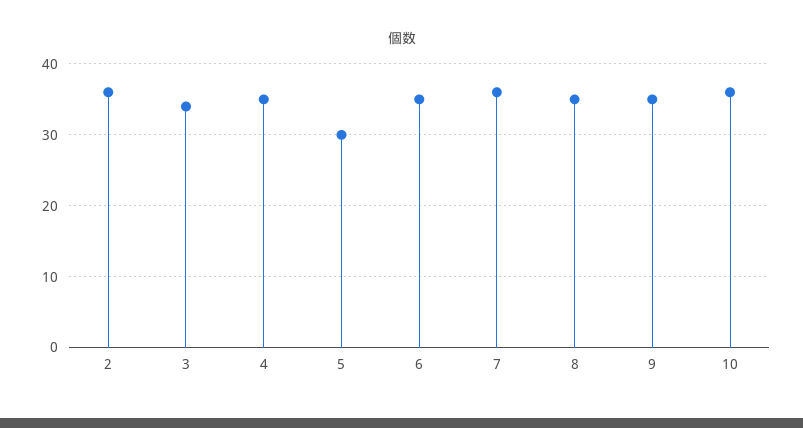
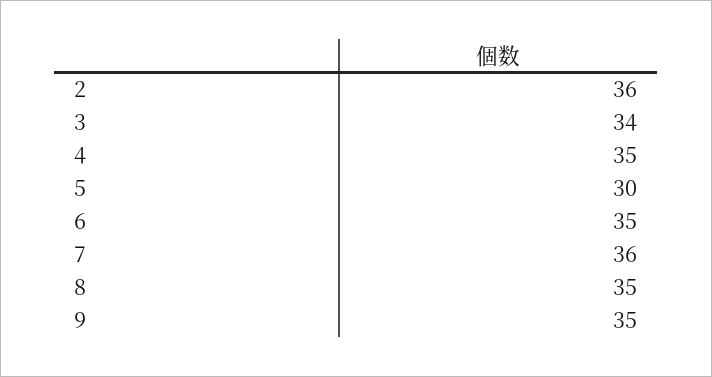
10: 36 -> none

